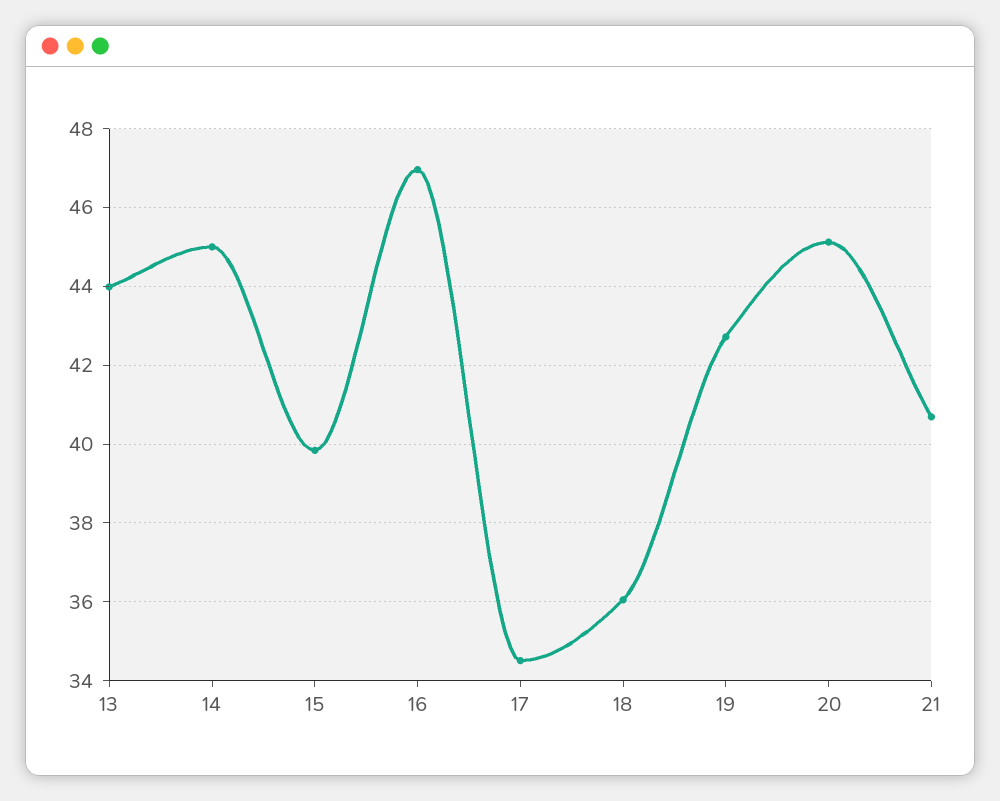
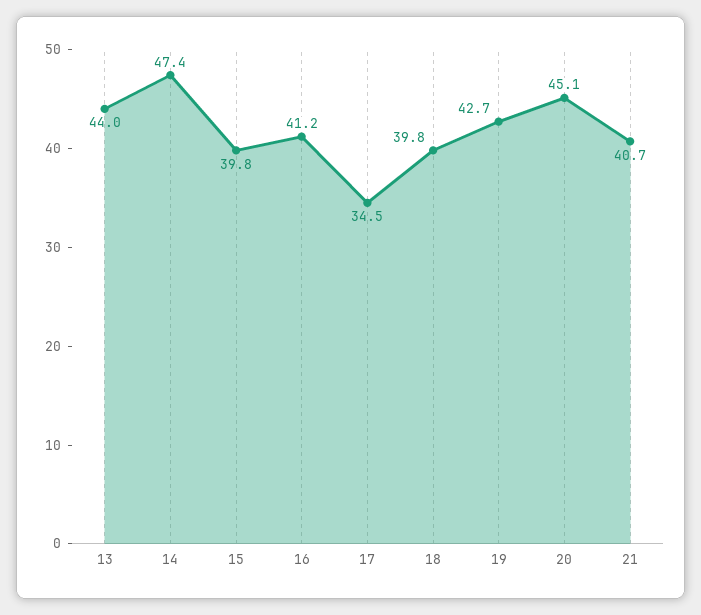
14: 45 -> 47.4
16: 47 -> 41.2
18: 36 -> 39.8

